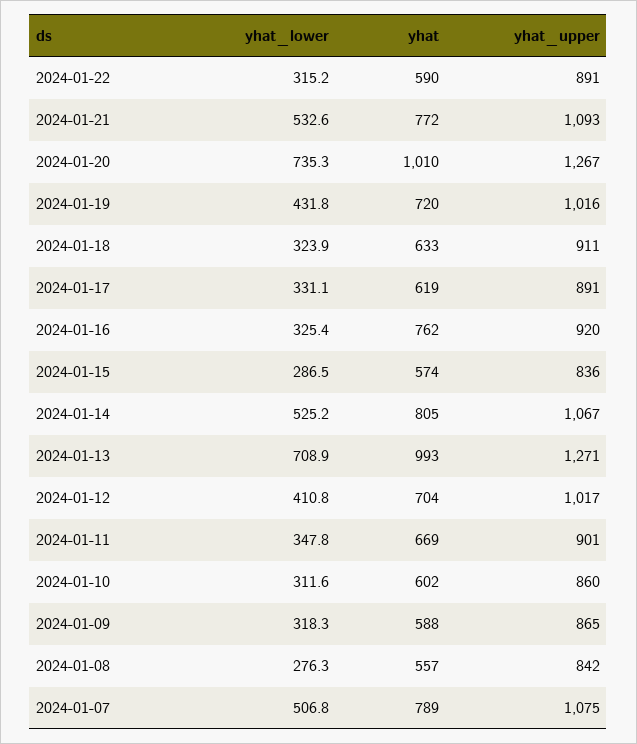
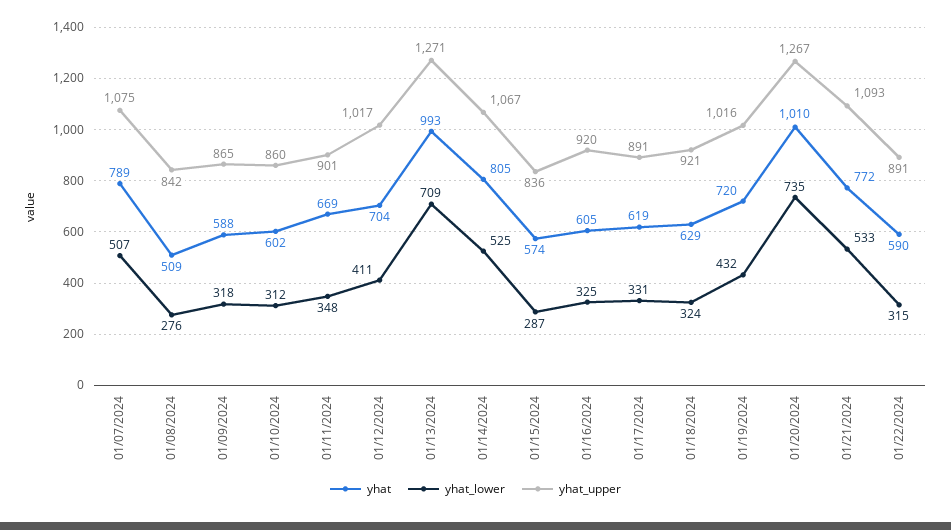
yhat, 2024-01-18: 633 -> 629
yhat_upper, 2024-01-18: 911 -> 921
yhat, 2024-01-16: 762 -> 605
yhat, 2024-01-08: 557 -> 509

